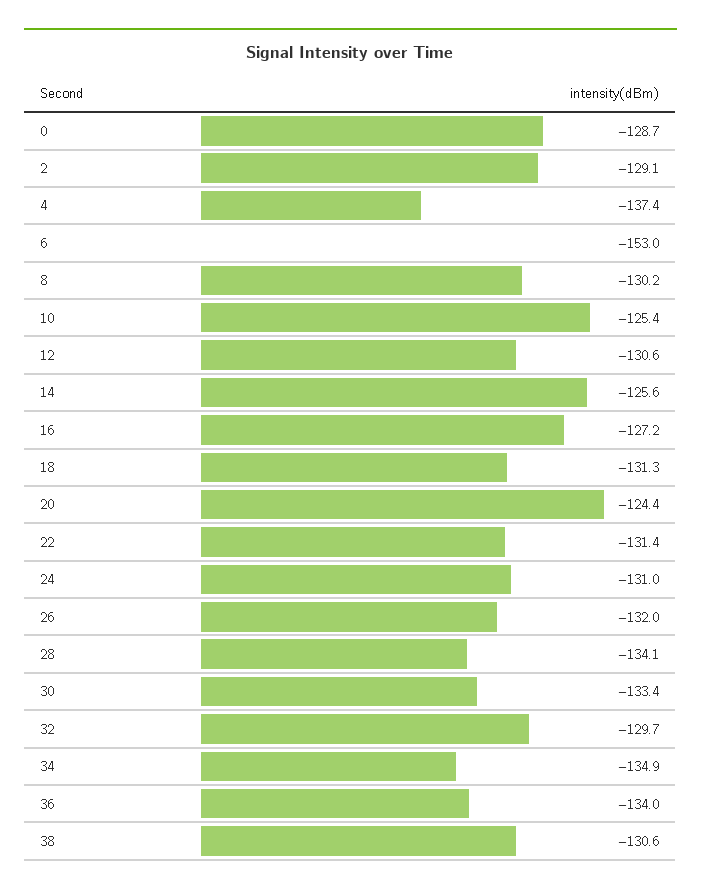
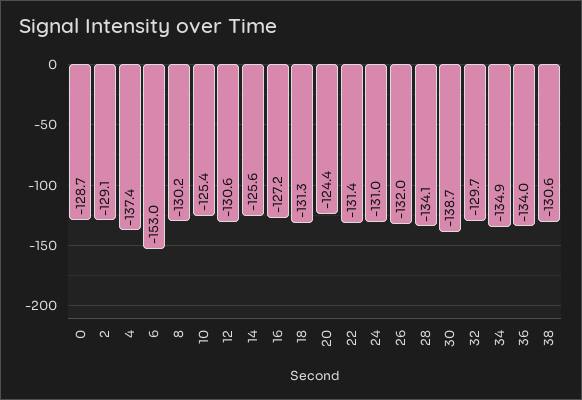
30: -133.4 -> -138.7

